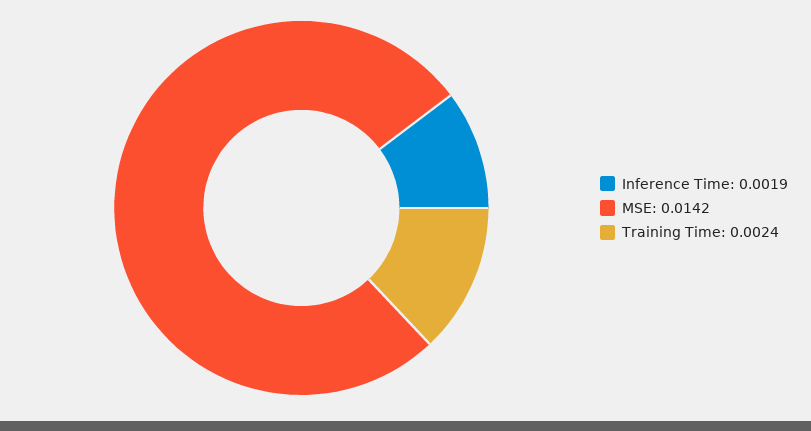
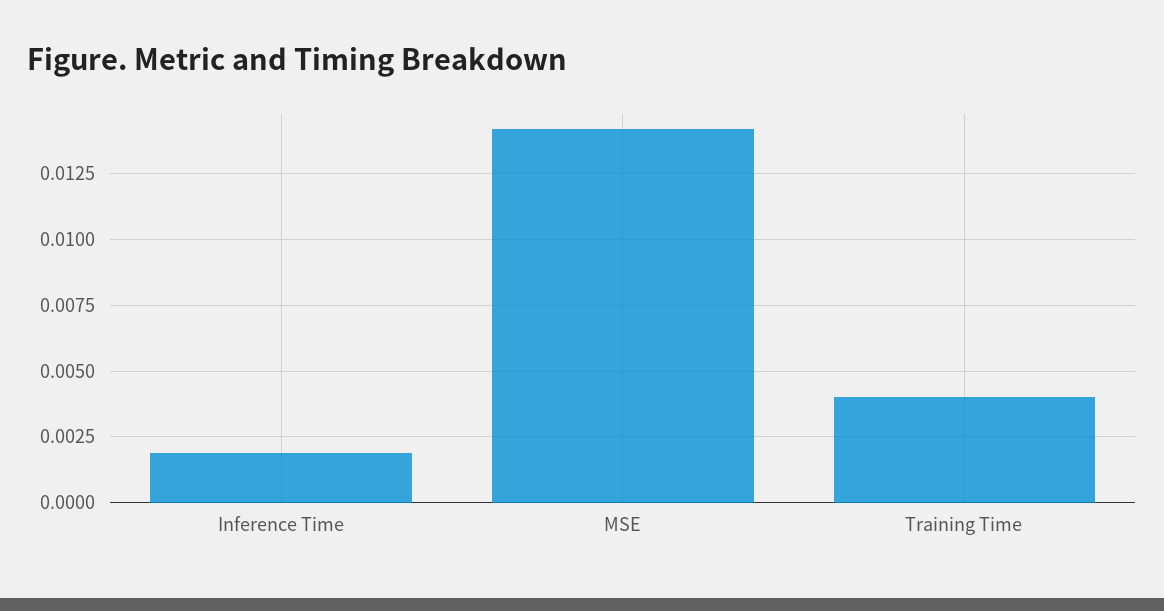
Training Time: 0.0024 -> 0.004

